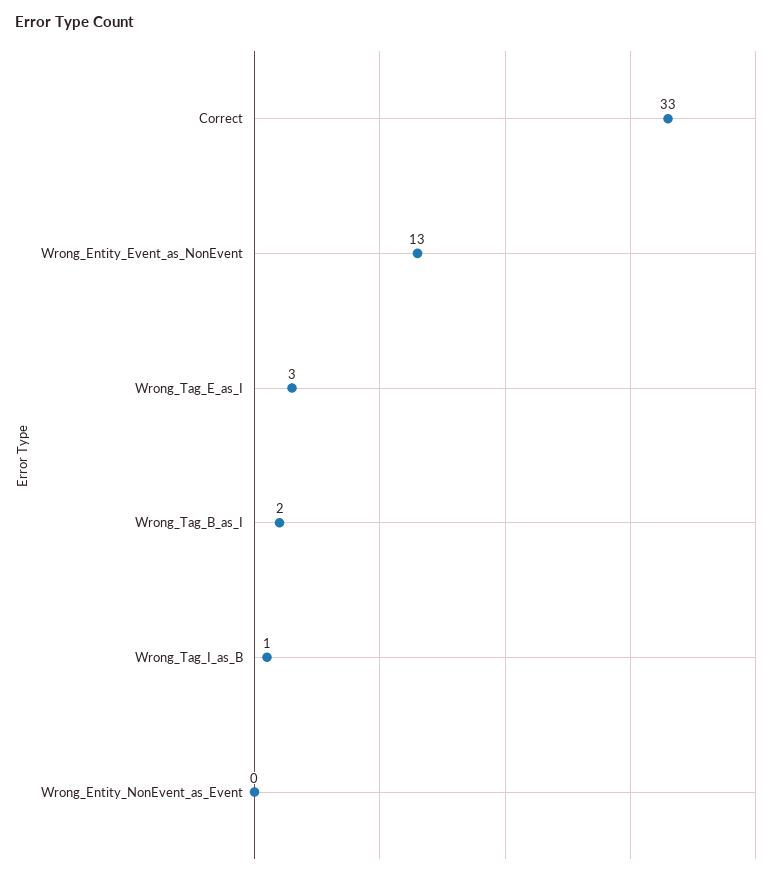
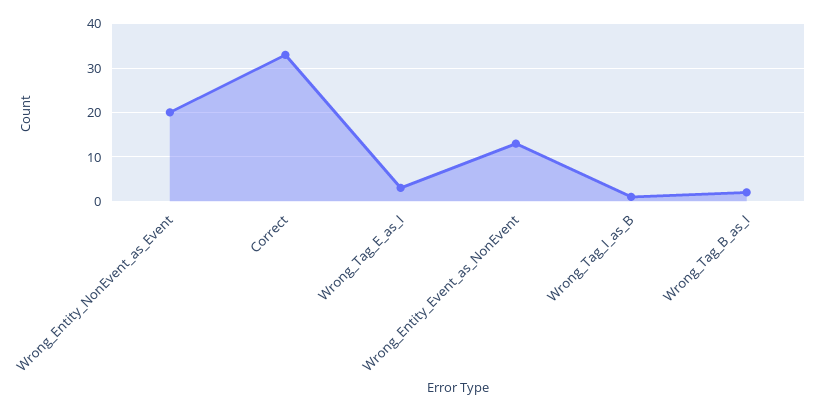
Wrong_Entity_NonEvent_as_Event: 0 -> 20

